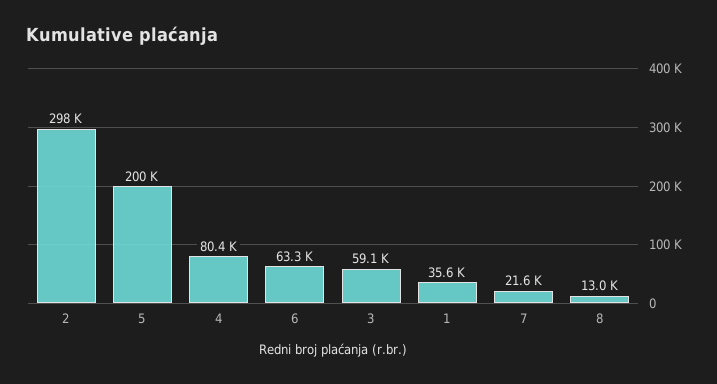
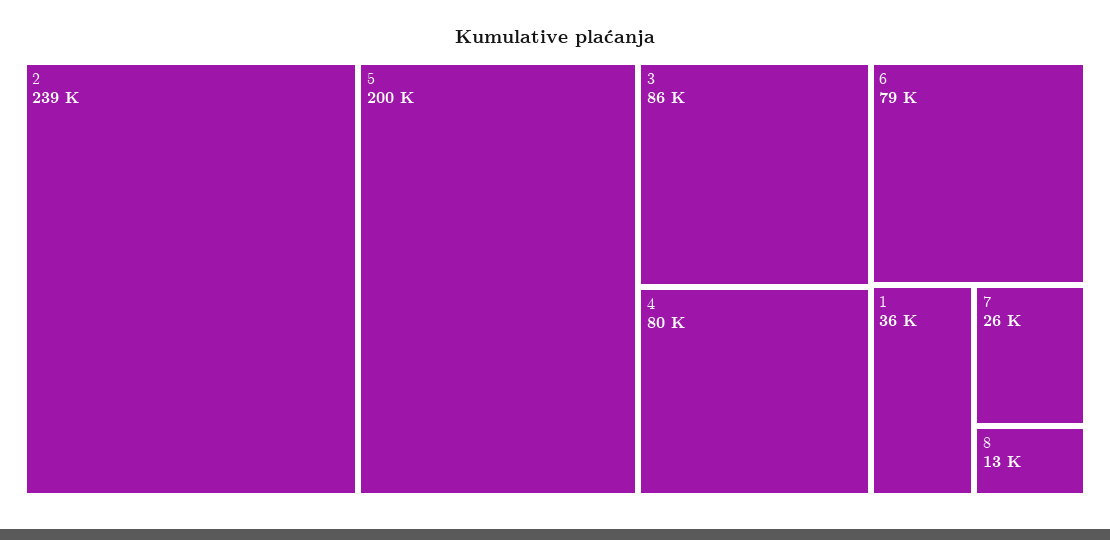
2: 298000 -> 239000
6: 63300 -> 79000
3: 59100 -> 86000
7: 21600 -> 26000

